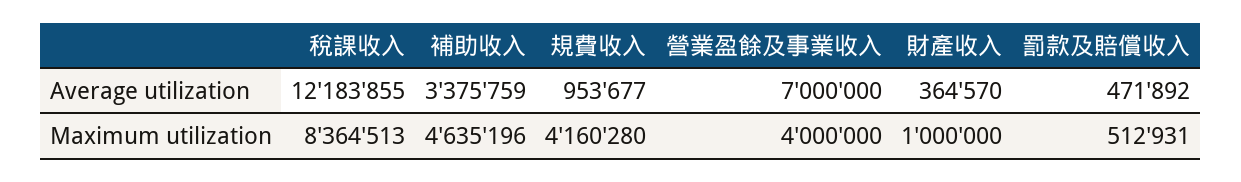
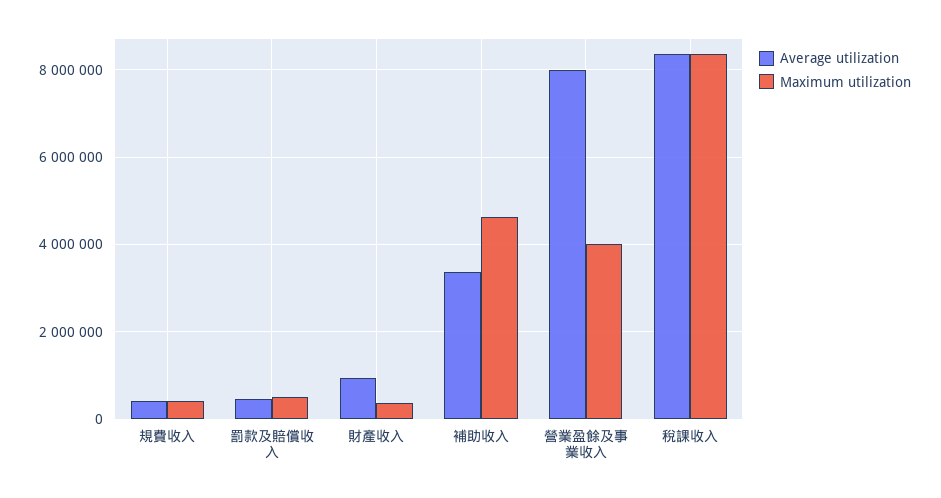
Average utilization, 稅課收入: 12183855 -> 8400000
Average utilization, 規費收入: 953677 -> 400000
Average utilization, 營業盈餘及事業收入: 7000000 -> 8000000
Average utilization, 財產收入: 364570 -> 1000000
Maximum utilization, 規費收入: 4160280 -> 400000
Maximum utilization, 財產收入: 1000000 -> 400000

